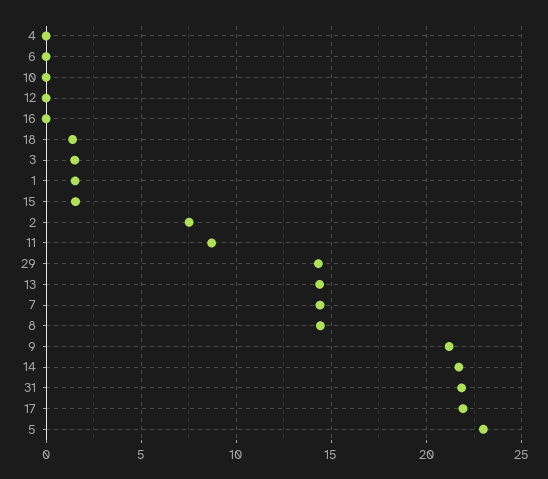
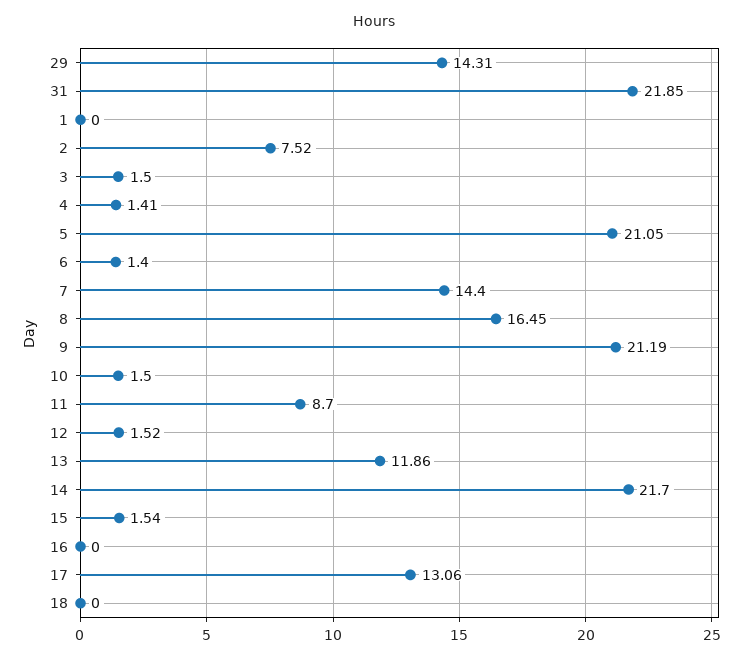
4: 0 -> 1.41
6: 0 -> 1.4
10: 0 -> 1.5
12: 0 -> 1.52
18: 1.5 -> 0
1: 1.5 -> 0
13: 14.5 -> 11.86
8: 14.5 -> 16.45
17: 22 -> 13.06
5: 23 -> 21.05

